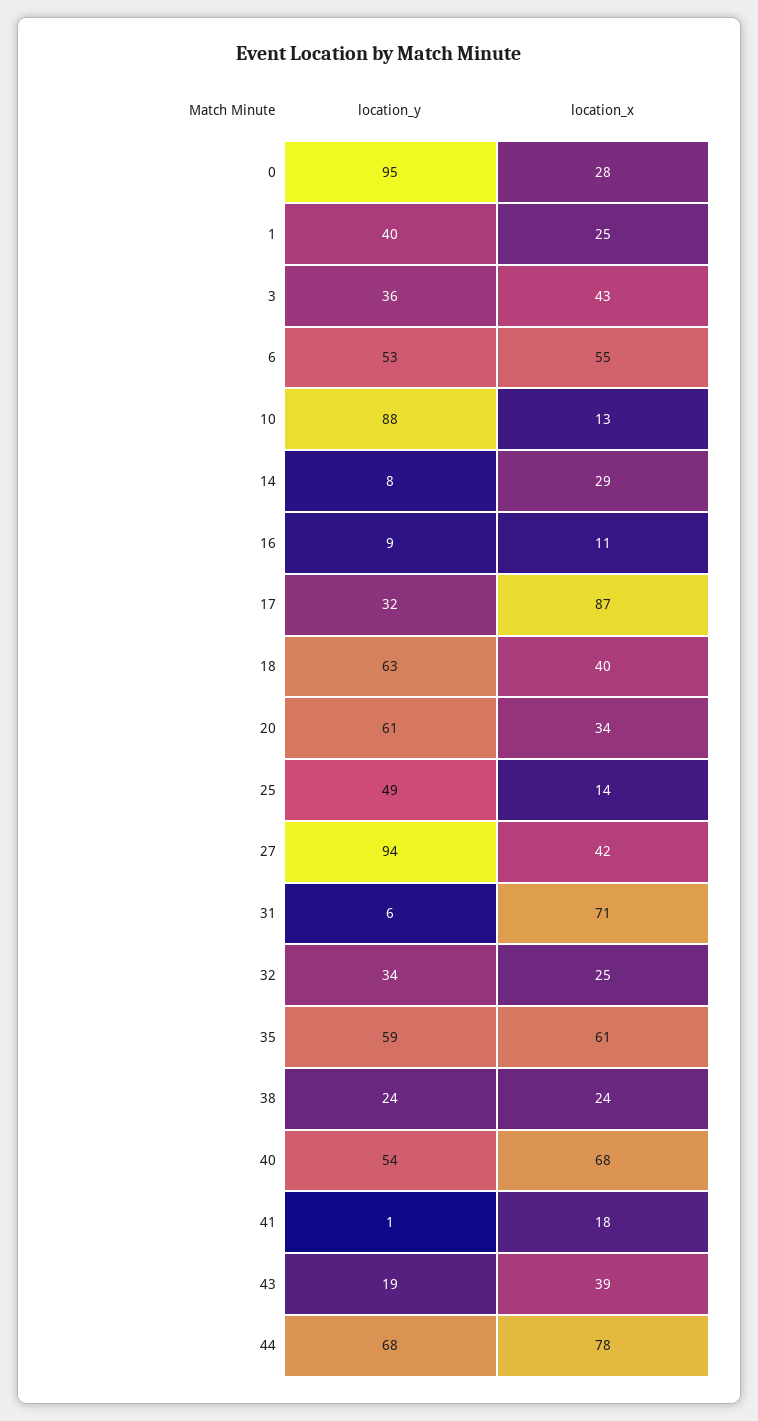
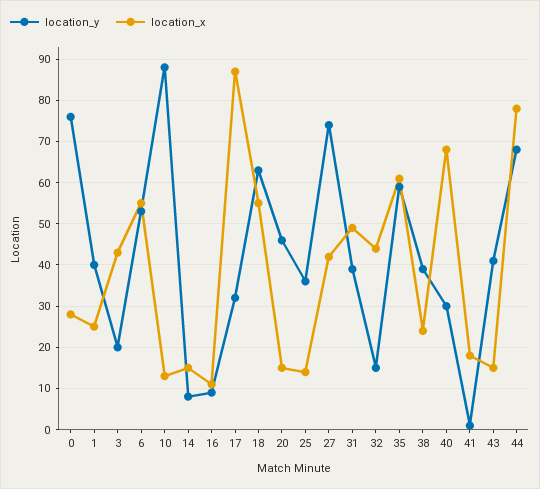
location_y, 0: 95 -> 75
location_y, 3: 36 -> 20
location_x, 14: 29 -> 15
location_x, 18: 40 -> 55
location_y, 20: 61 -> 45
location_x, 20: 34 -> 15
location_y, 25: 49 -> 35
location_y, 27: 94 -> 75
location_y, 31: 6 -> 40
location_x, 31: 71 -> 50
location_y, 32: 34 -> 15
location_x, 32: 25 -> 45
location_y, 38: 24 -> 40
location_y, 40: 54 -> 30
location_y, 43: 19 -> 40
location_x, 43: 39 -> 15

